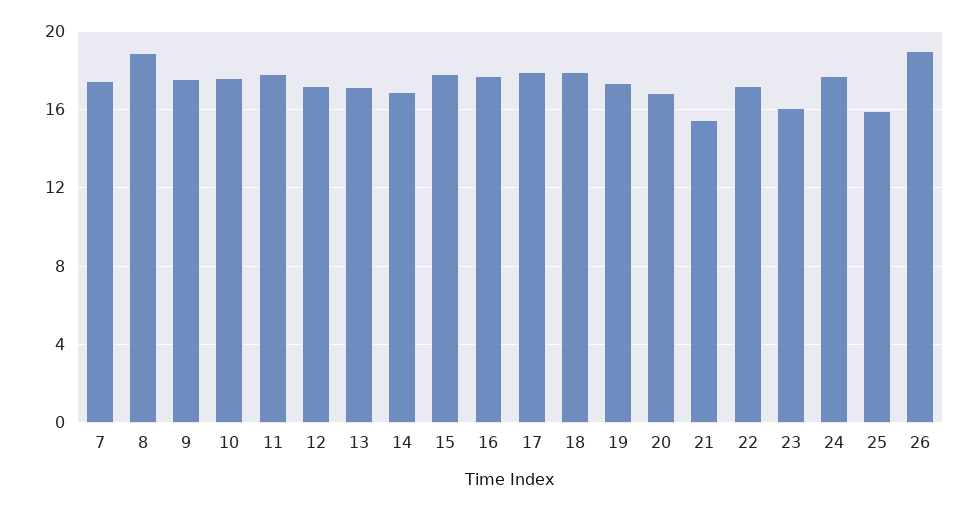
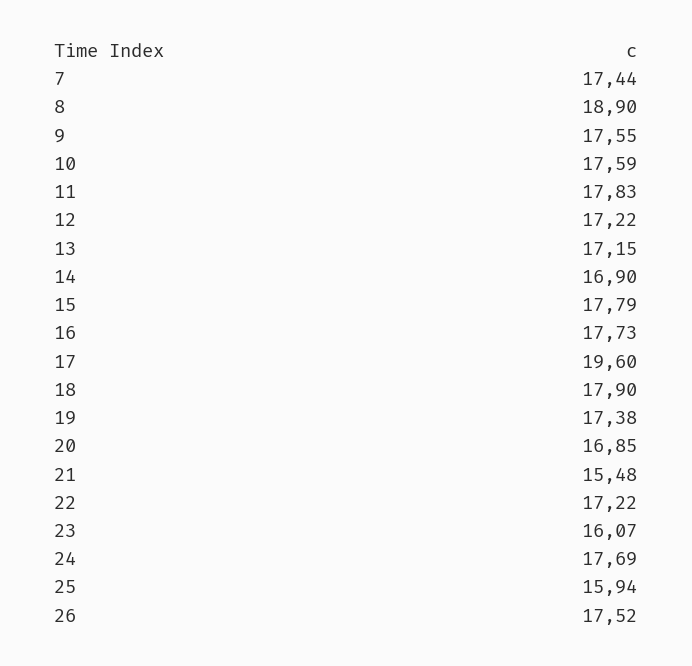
17: 18 -> 19.6
26: 19 -> 17.52

